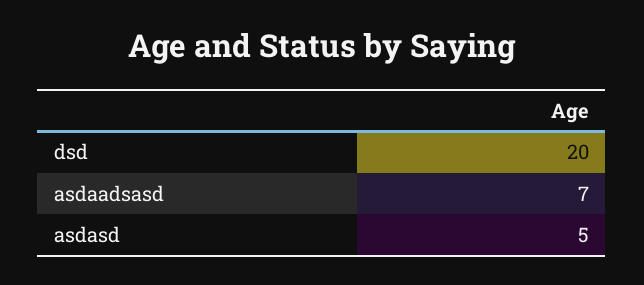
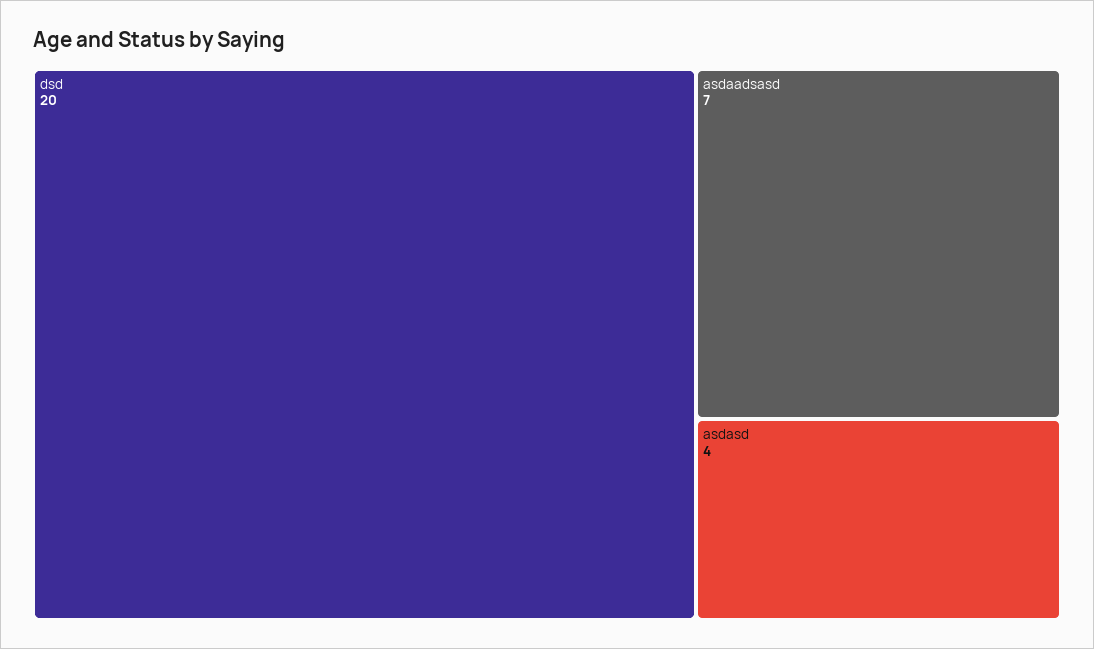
asdasd: 5 -> 4

